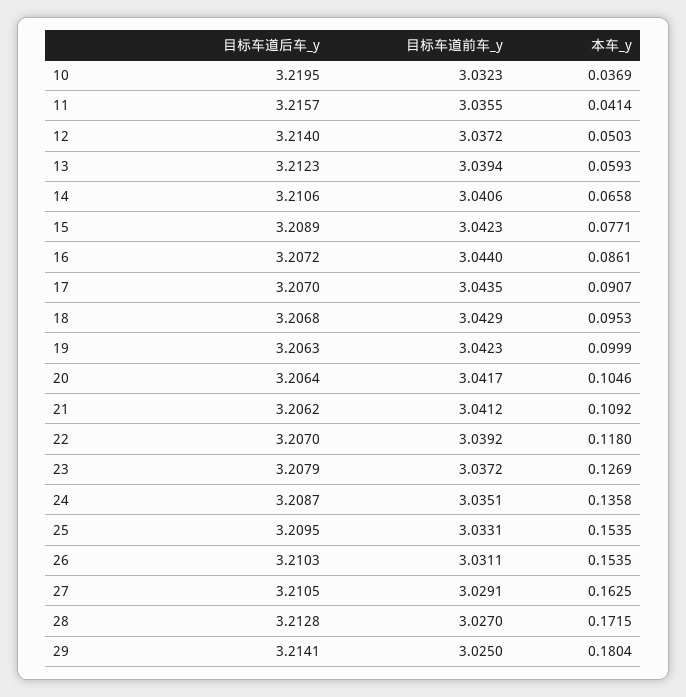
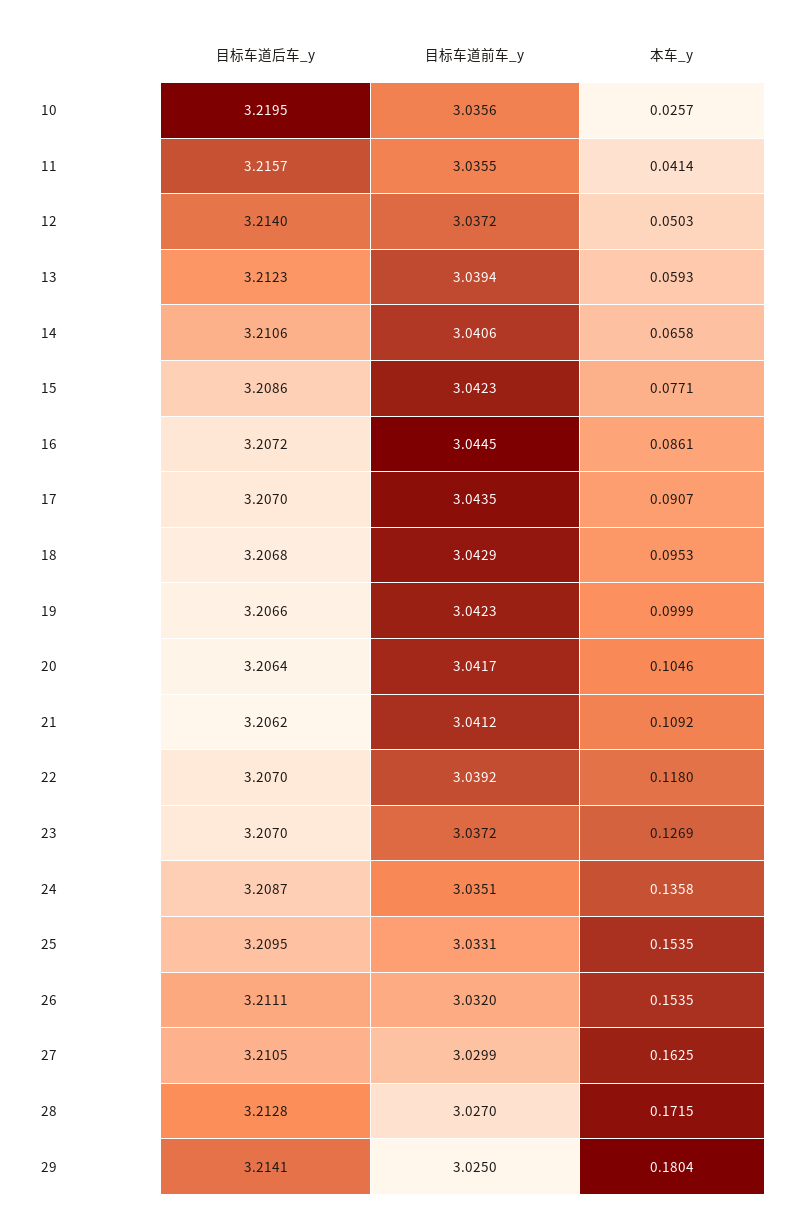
目标车道前车_y, 10: 3.0323 -> 3.0356
本车_y, 10: 0.0369 -> 0.0257
目标车道后车_y, 15: 3.2089 -> 3.2086
目标车道前车_y, 16: 3.044 -> 3.0445
目标车道后车_y, 19: 3.2063 -> 3.2066
目标车道后车_y, 23: 3.2079 -> 3.207
目标车道后车_y, 26: 3.2103 -> 3.2111
目标车道前车_y, 26: 3.0311 -> 3.032
目标车道前车_y, 27: 3.0291 -> 3.0299

